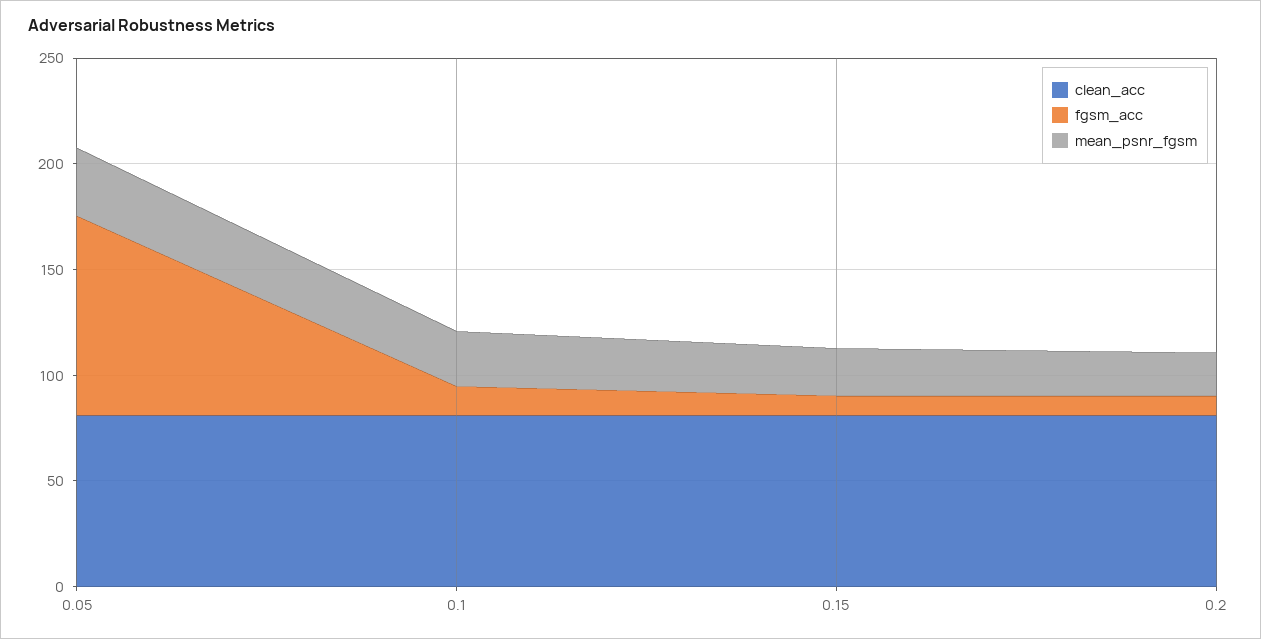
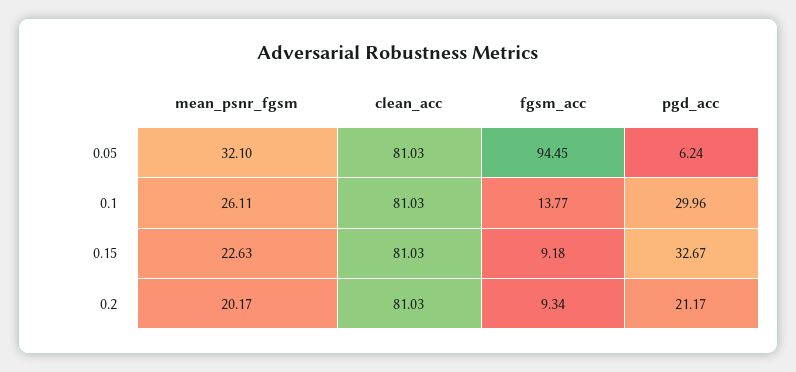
pgd_acc, 0.05: none -> 6.24
pgd_acc, 0.1: none -> 29.96
pgd_acc, 0.15: none -> 32.67
pgd_acc, 0.2: none -> 21.17

